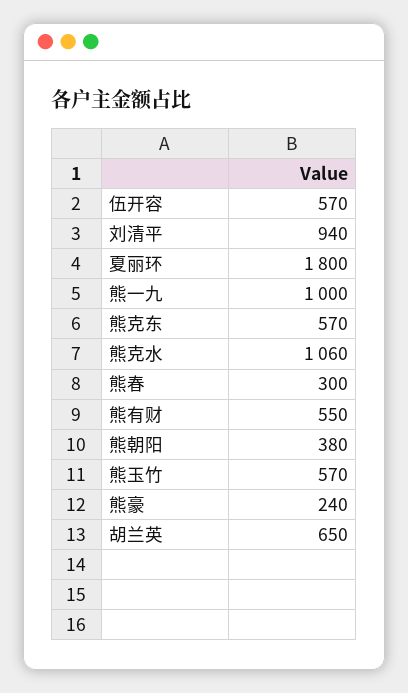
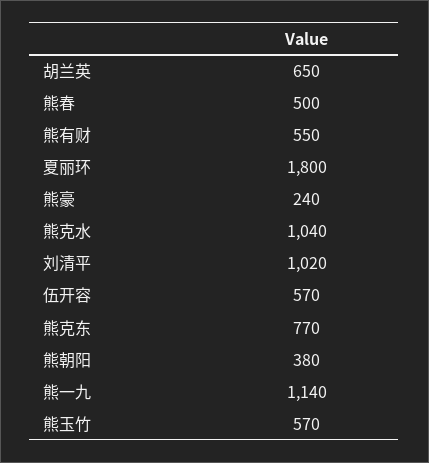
刘清平: 940 -> 1020
熊一九: 1000 -> 1140
熊克东: 570 -> 770
熊克水: 1060 -> 1040
熊春: 300 -> 500

